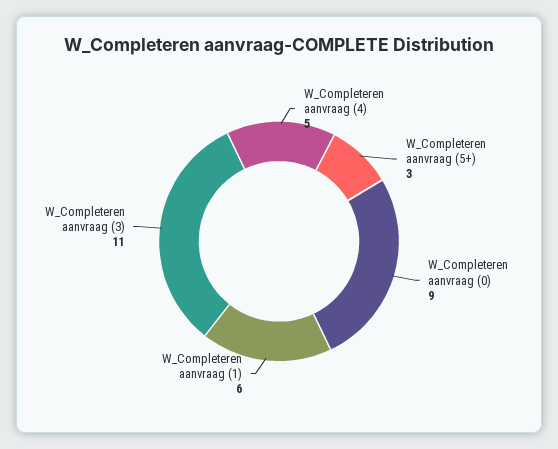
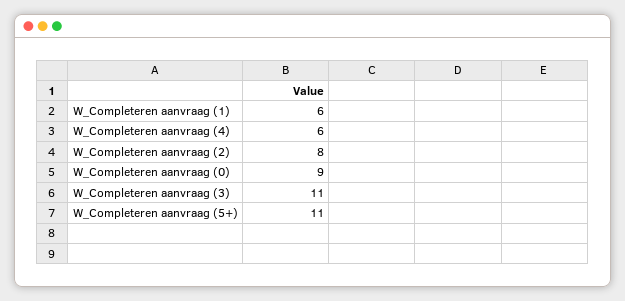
W_Completeren aanvraag (4): 5 -> 6
W_Completeren aanvraag (5+): 3 -> 11
W_Completeren aanvraag (2): none -> 8

